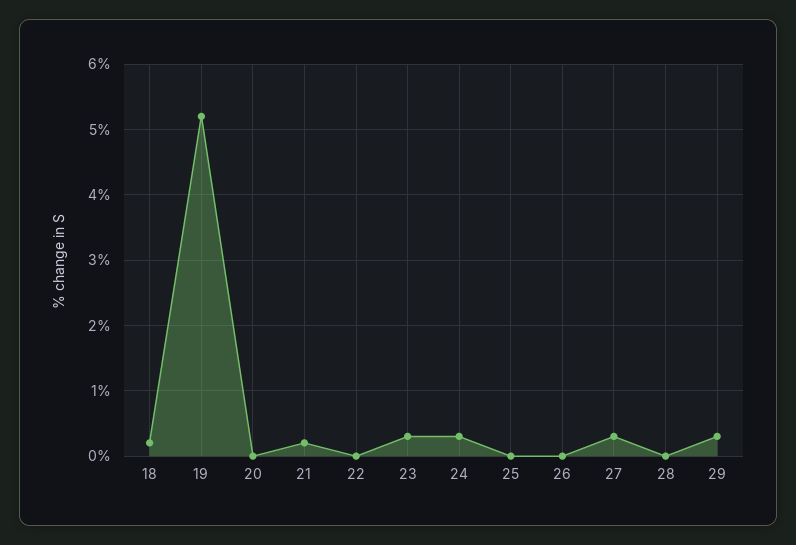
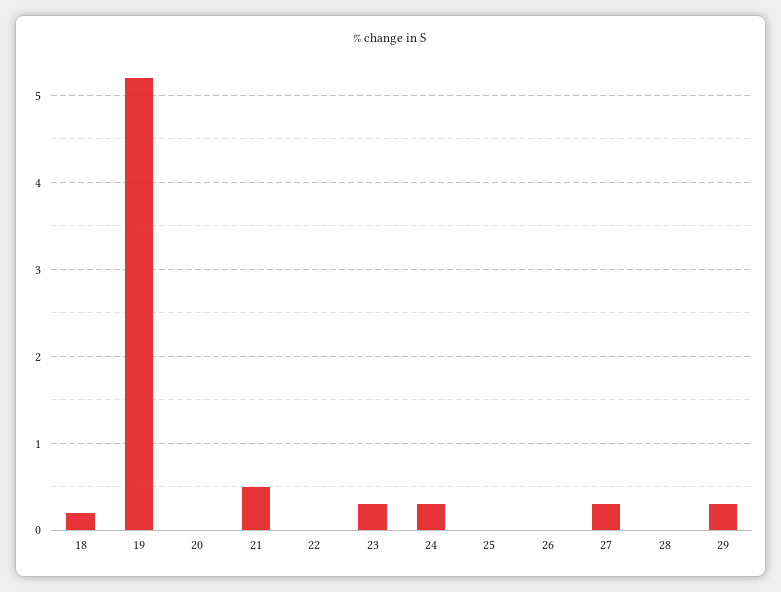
21: 0.2 -> 0.5

